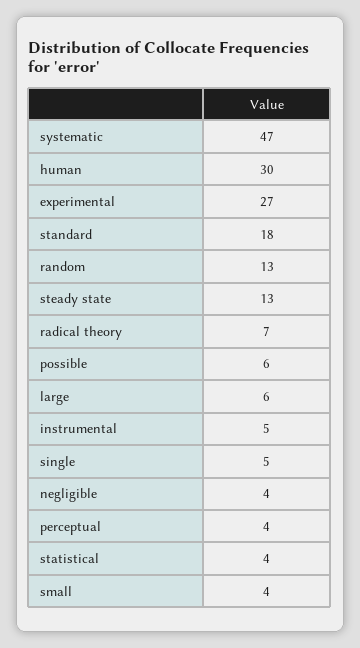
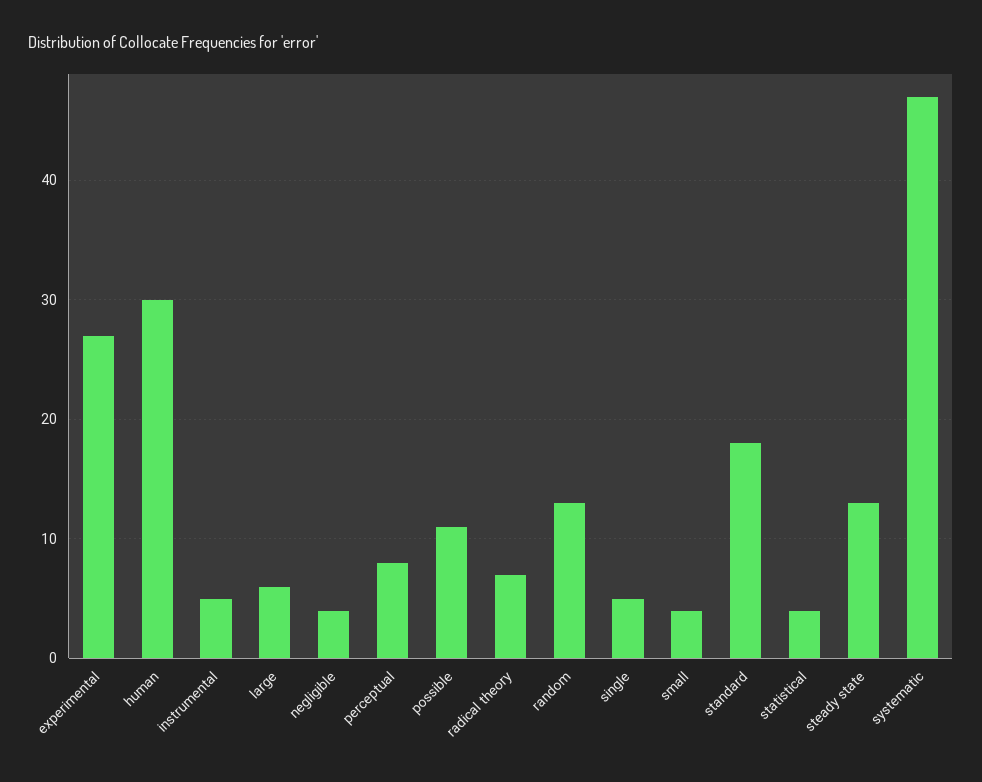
possible: 6 -> 11
perceptual: 4 -> 8

